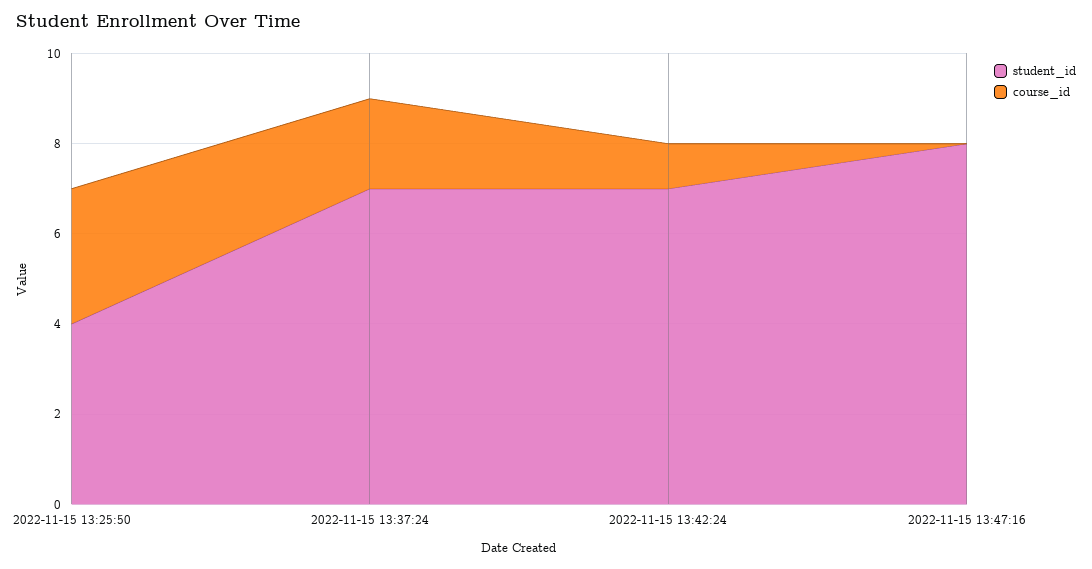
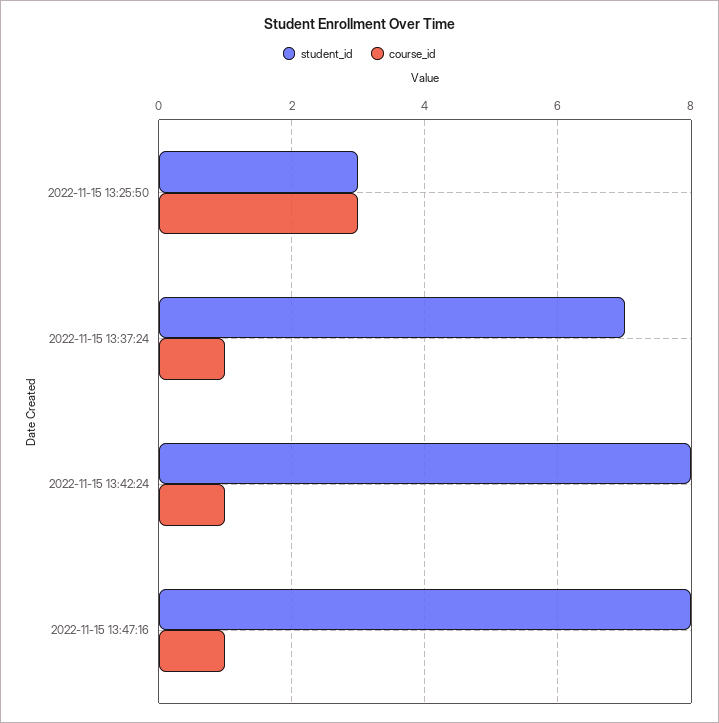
student_id, 2022-11-15 13:25:50: 4 -> 3
course_id, 2022-11-15 13:37:24: 2 -> 1
student_id, 2022-11-15 13:42:24: 7 -> 8
course_id, 2022-11-15 13:47:16: 0 -> 1

